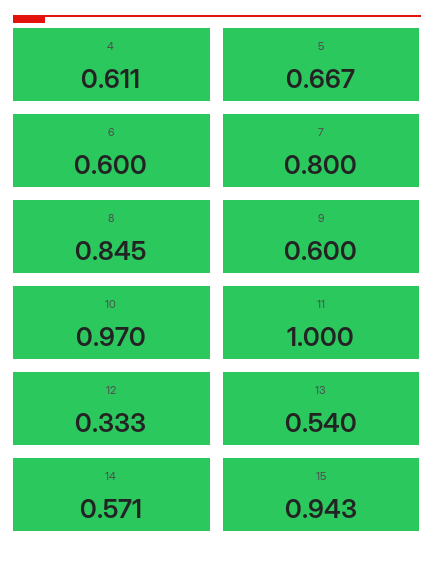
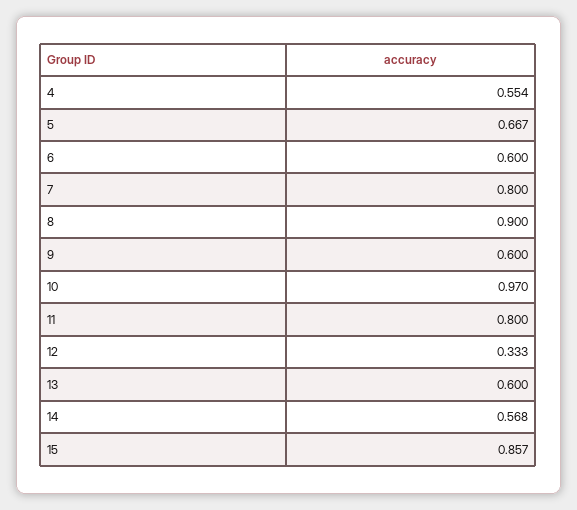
4: 0.611 -> 0.554
8: 0.845 -> 0.9
11: 1 -> 0.8
13: 0.54 -> 0.6
14: 0.571 -> 0.568
15: 0.943 -> 0.857

